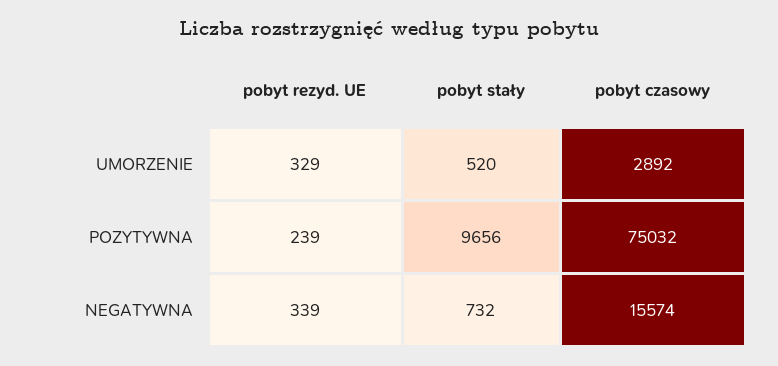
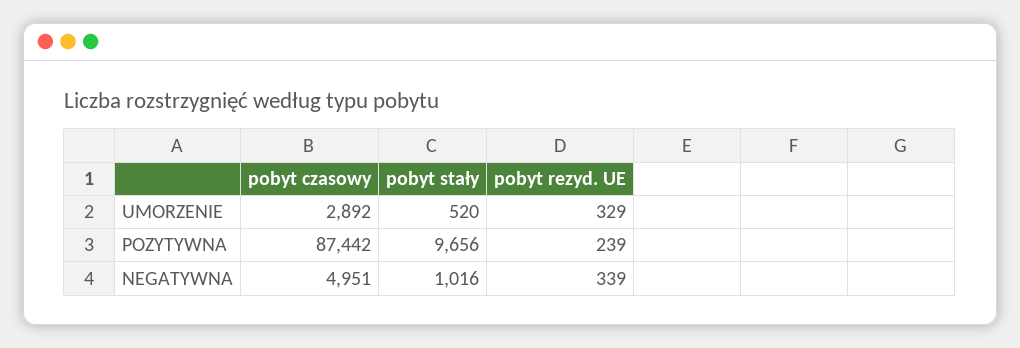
pobyt czasowy, POZYTYWNA: 75032 -> 87442
pobyt stały, NEGATYWNA: 732 -> 1016
pobyt czasowy, NEGATYWNA: 15574 -> 4951

